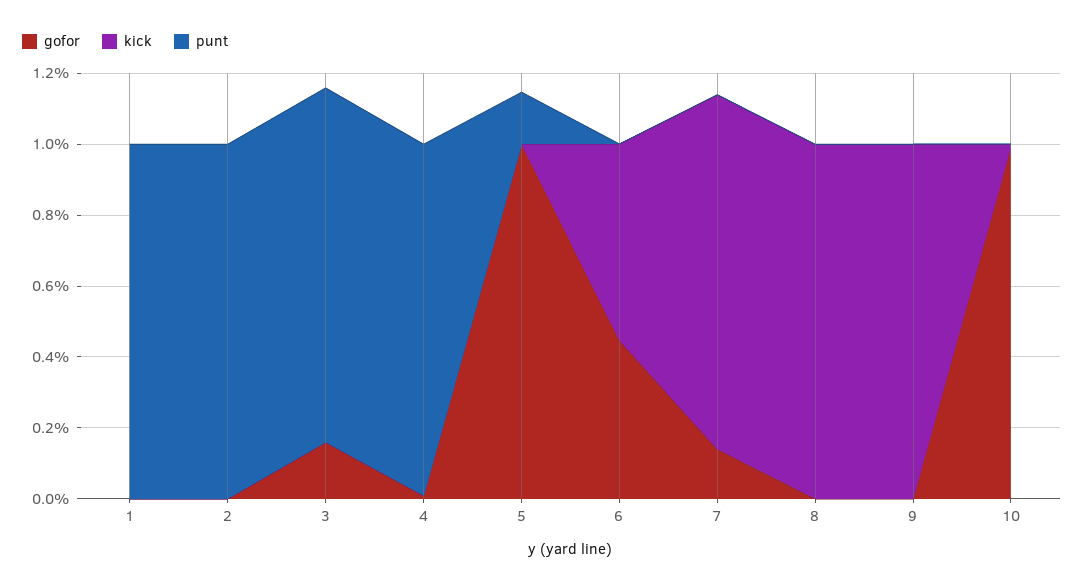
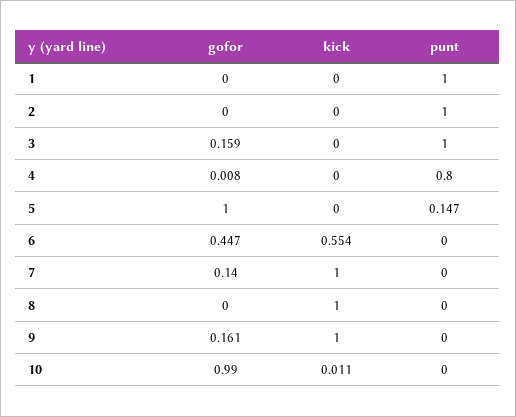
punt, 4: 1 -> 0.8
gofor, 9: 0 -> 0.161

